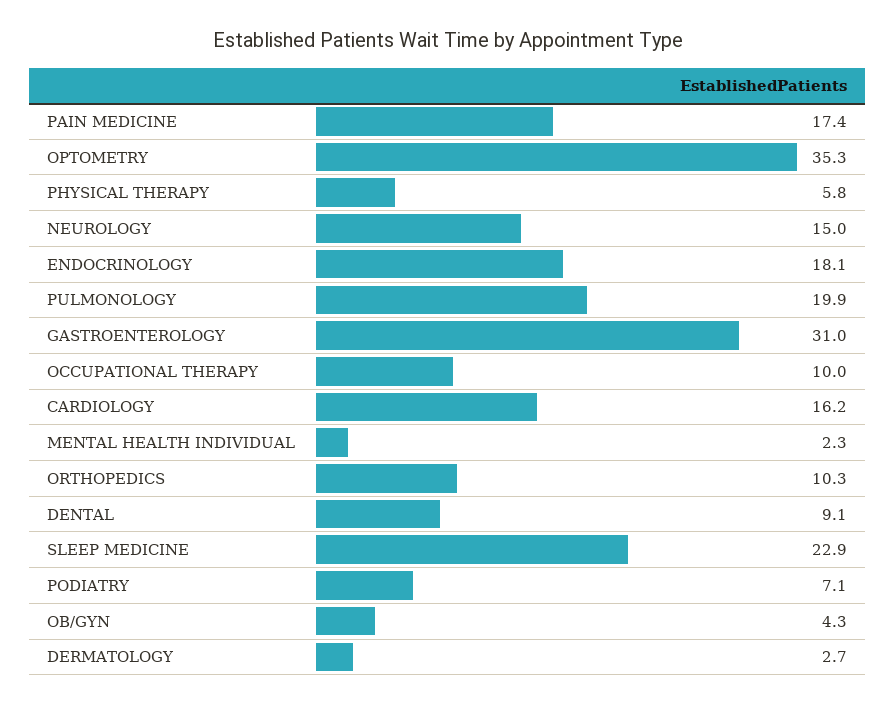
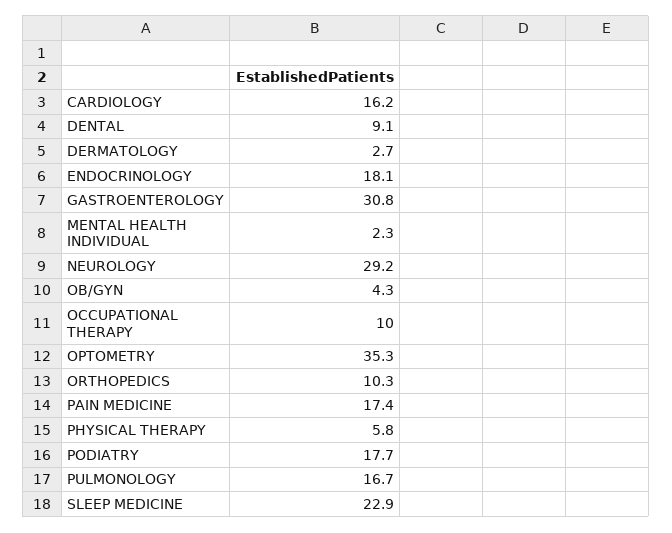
NEUROLOGY: 15 -> 29.2
PULMONOLOGY: 19.9 -> 16.7
GASTROENTEROLOGY: 31 -> 30.8
PODIATRY: 7.1 -> 17.7

